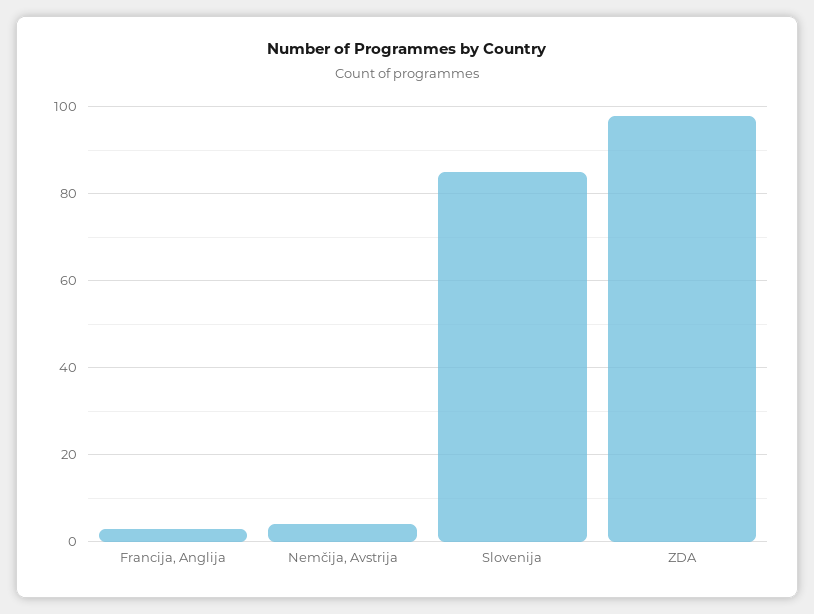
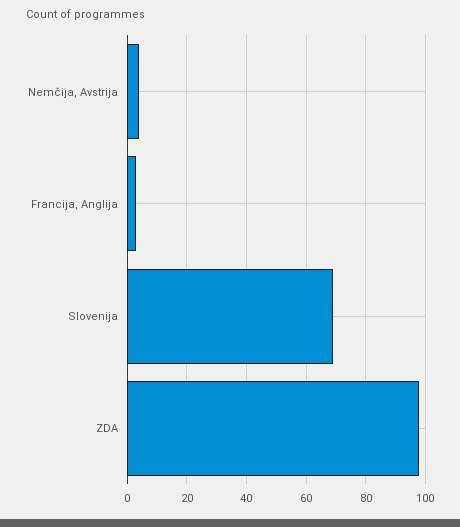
Slovenija: 85 -> 70

